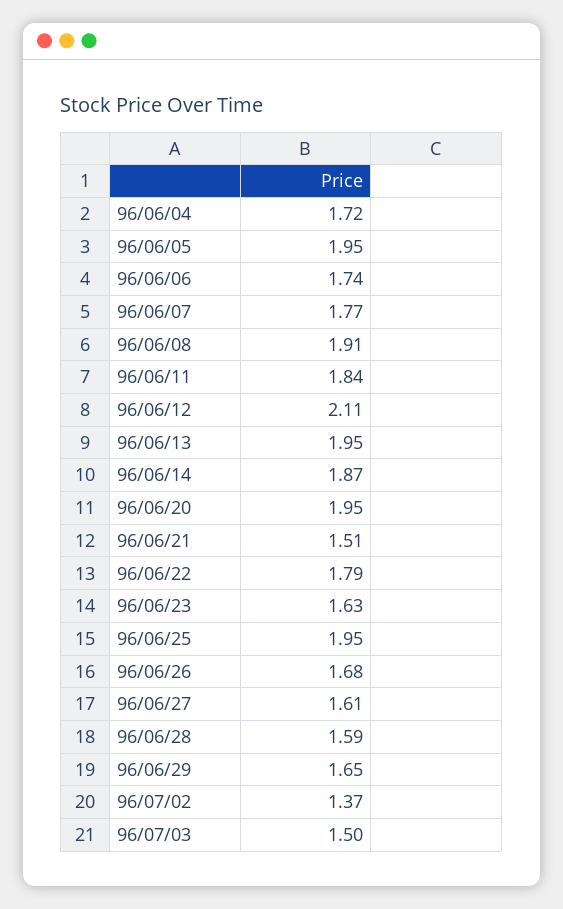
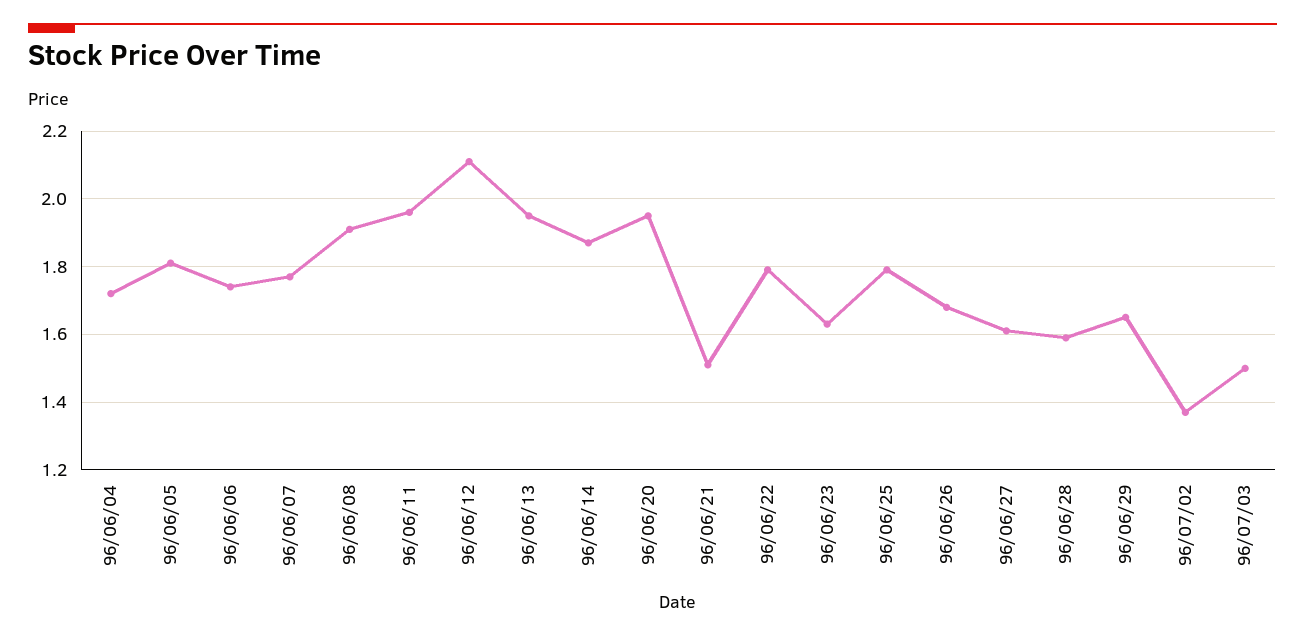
96/06/05: 1.95 -> 1.8
96/06/11: 1.84 -> 1.95
96/06/25: 1.95 -> 1.8

